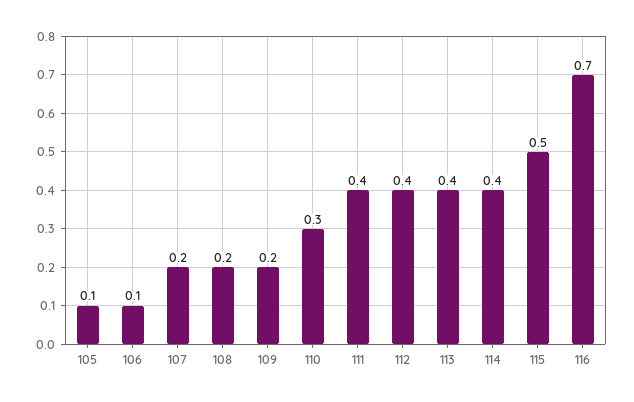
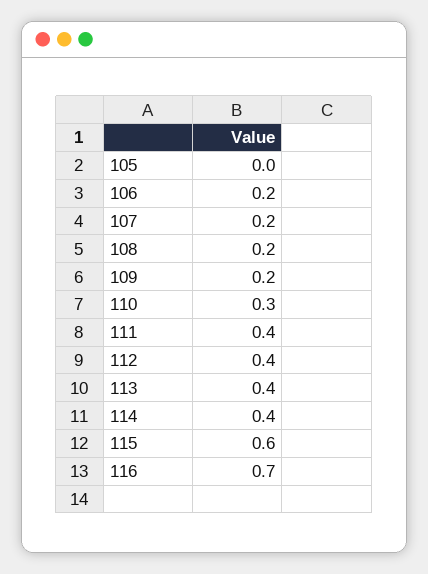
105: 0.1 -> 0
106: 0.1 -> 0.2
115: 0.5 -> 0.6

